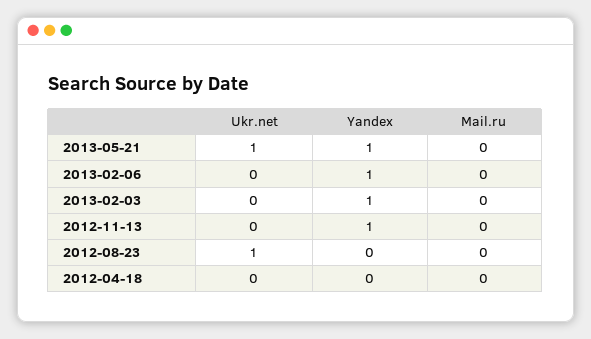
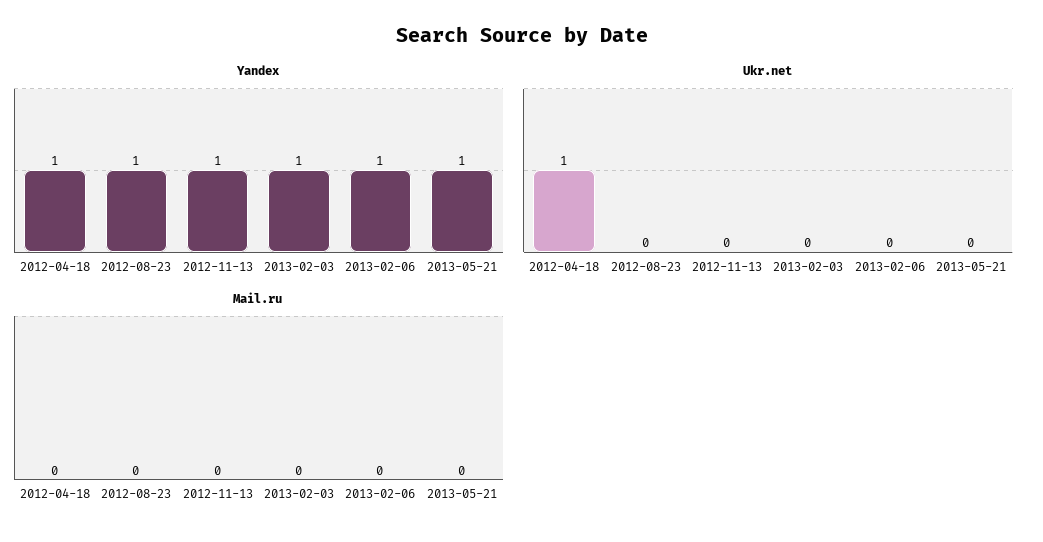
Ukr.net, 2013-05-21: 1 -> 0
Ukr.net, 2012-08-23: 1 -> 0
Yandex, 2012-08-23: 0 -> 1
Ukr.net, 2012-04-18: 0 -> 1
Yandex, 2012-04-18: 0 -> 1

